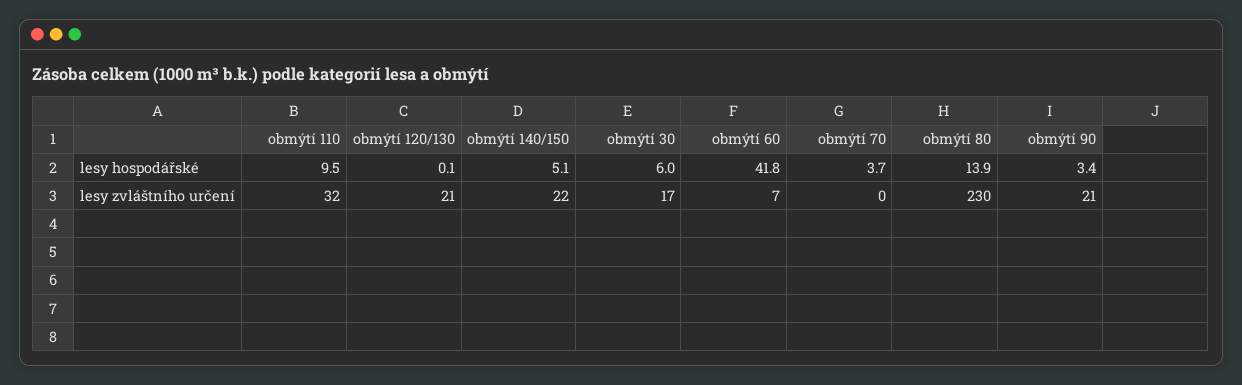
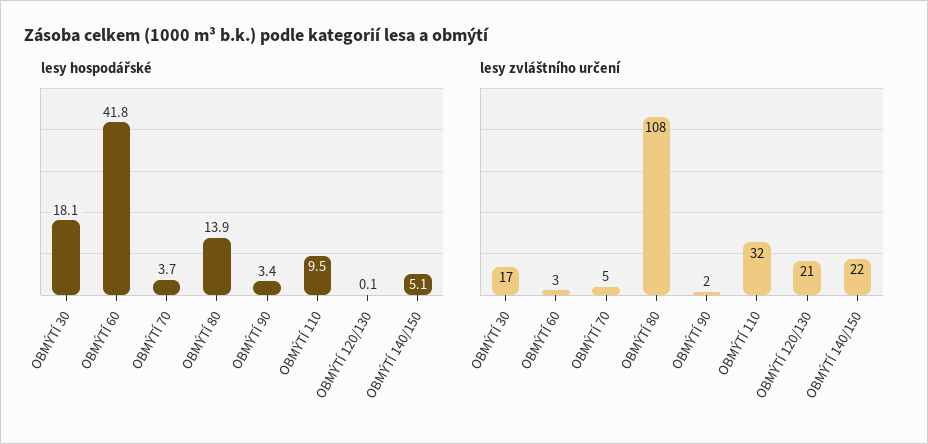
lesy hospodářské, obmýtí 30: 6 -> 18.1
lesy zvláštního určení, obmýtí 60: 7 -> 3
lesy zvláštního určení, obmýtí 70: 0 -> 5
lesy zvláštního určení, obmýtí 80: 230 -> 108
lesy zvláštního určení, obmýtí 90: 21 -> 2

